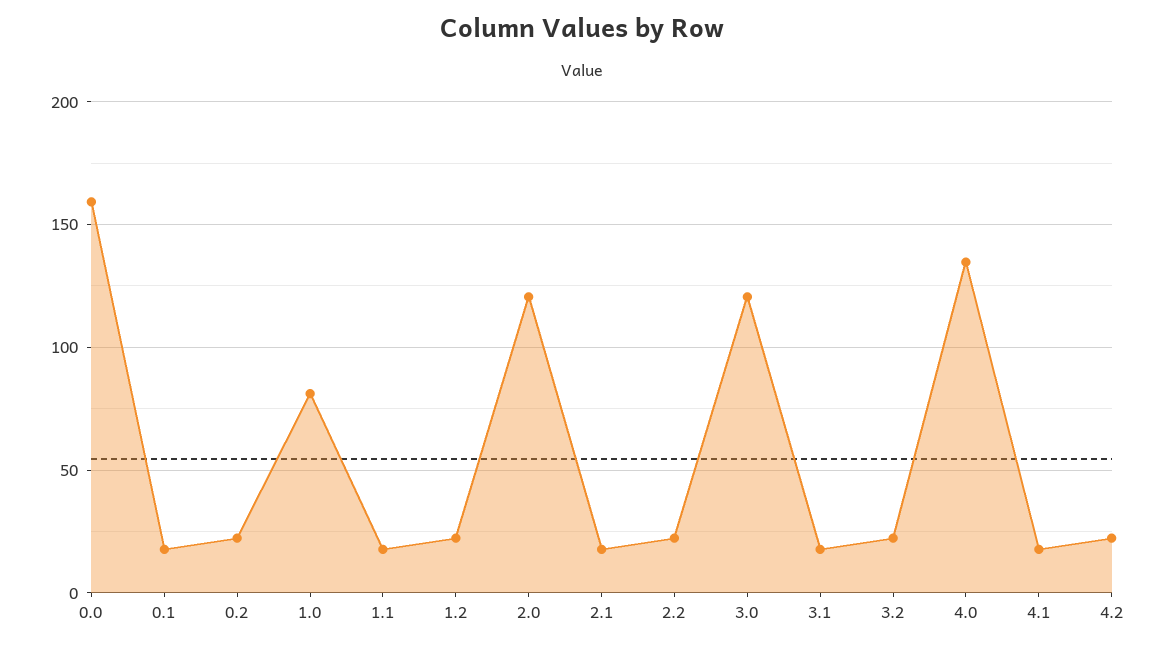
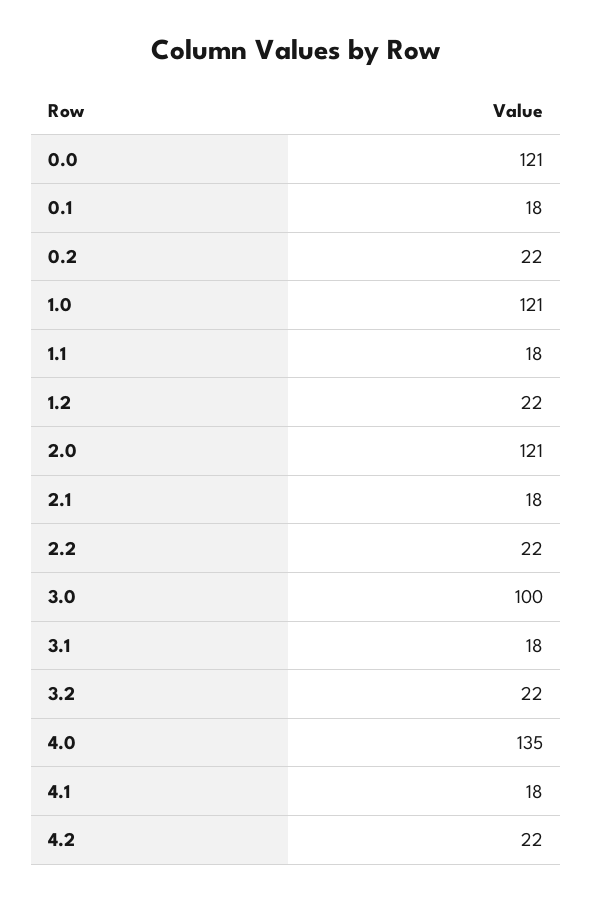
0.0: 160 -> 121
1.0: 80 -> 121
3.0: 120 -> 100

